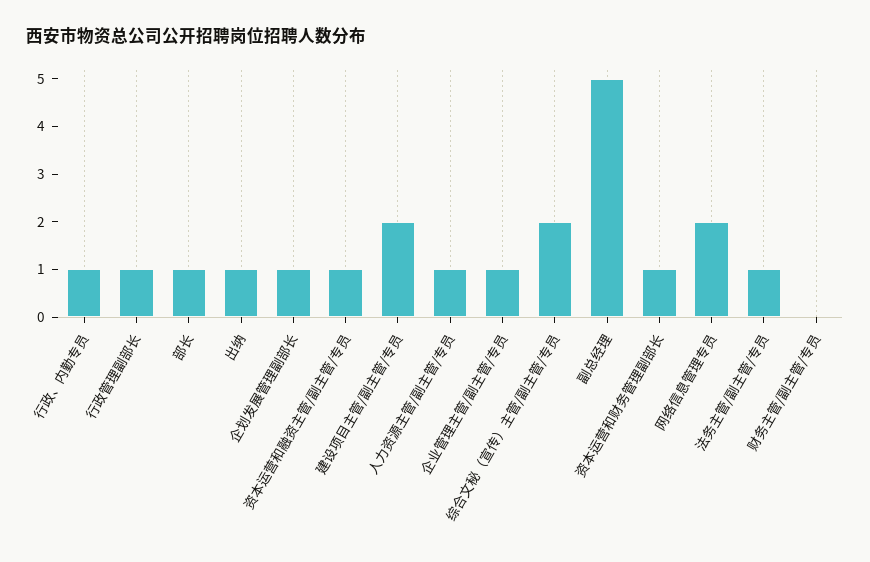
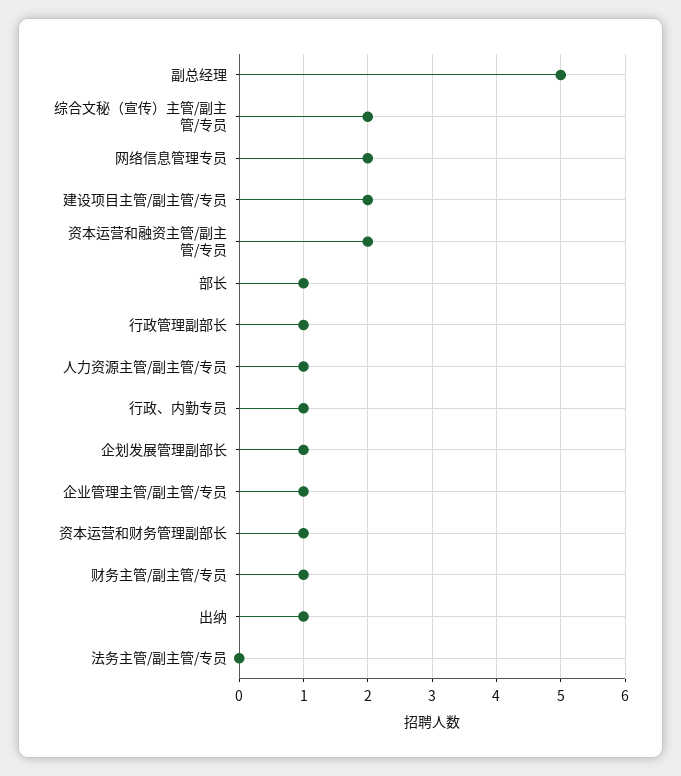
资本运营和融资主管/副主管/专员: 1 -> 2
法务主管/副主管/专员: 1 -> 0
财务主管/副主管/专员: 0 -> 1

